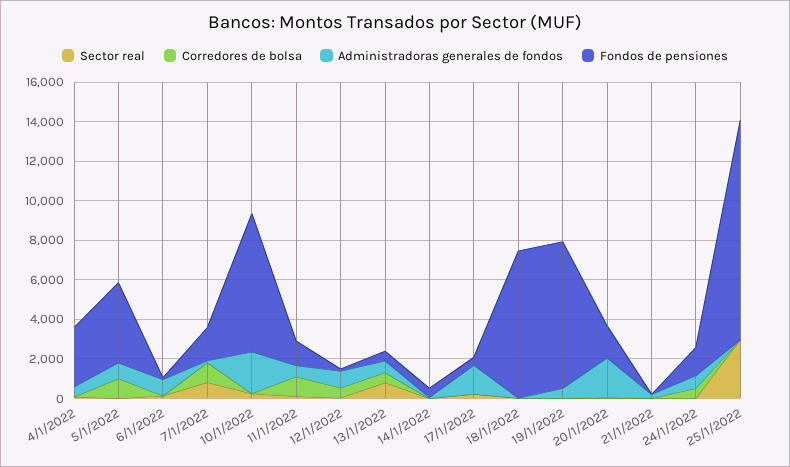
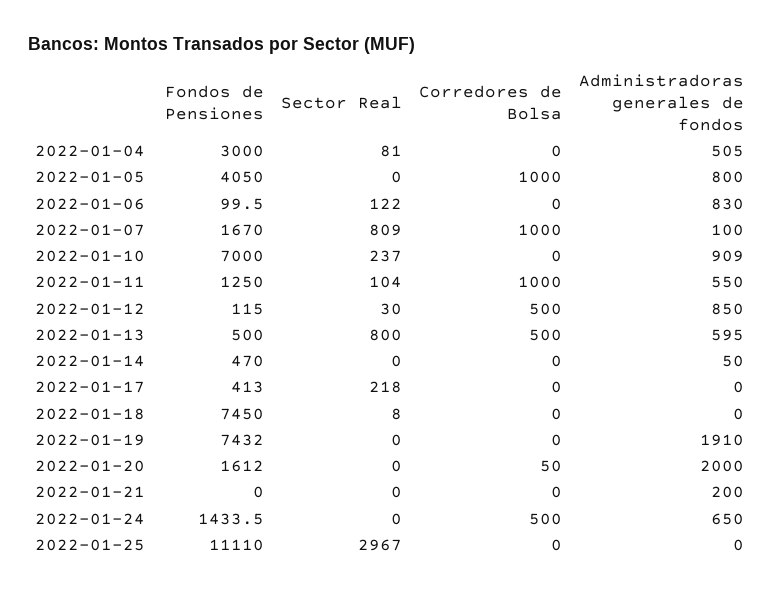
Administradoras generales de fondos, 10/1/2022: 2000 -> 909
Administradoras generales de fondos, 17/1/2022: 1500 -> 0
Administradoras generales de fondos, 19/1/2022: 500 -> 1910

